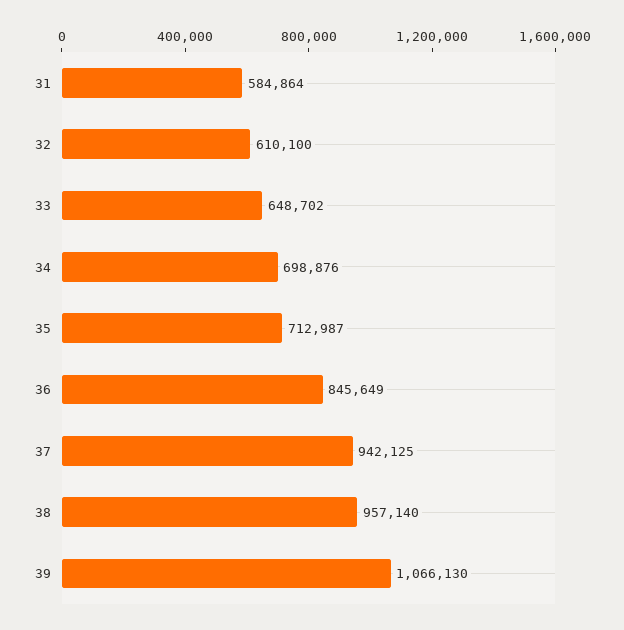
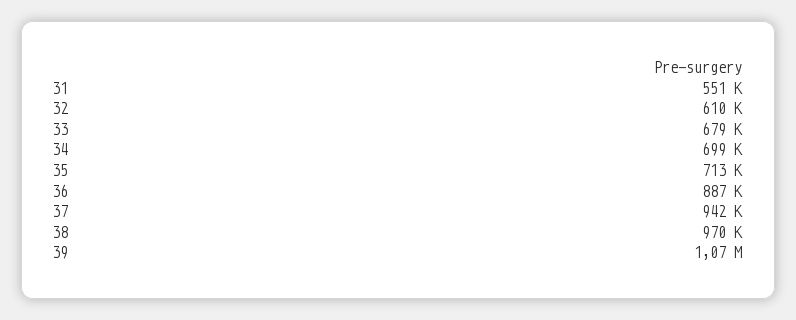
31: 584864 -> 551000
33: 648702 -> 679000
36: 845649 -> 887000
38: 957140 -> 970000

